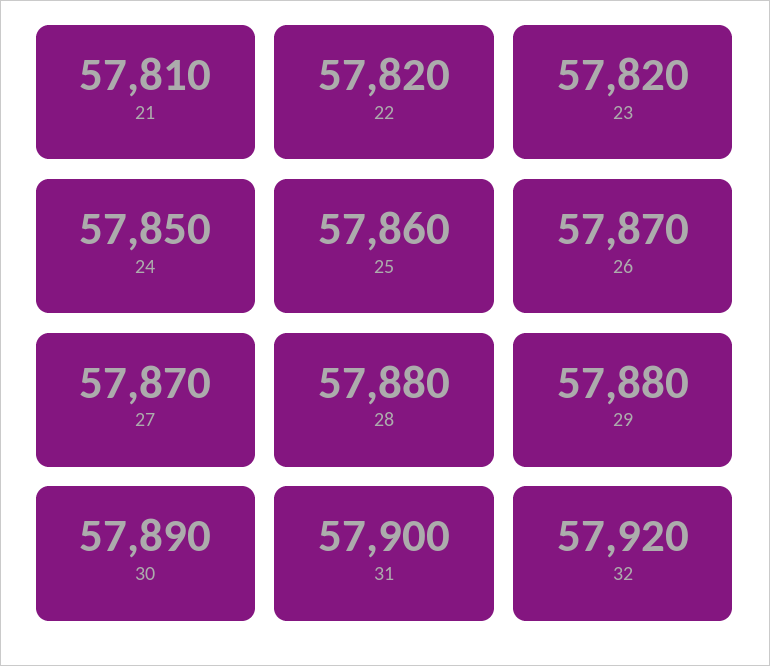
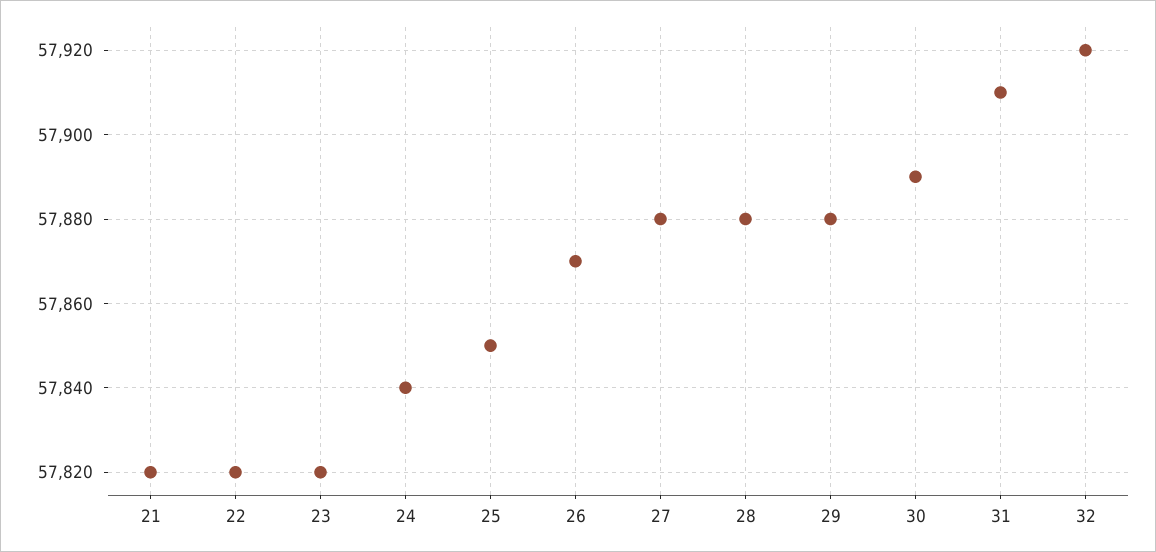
21: 57810 -> 57820
24: 57850 -> 57840
25: 57860 -> 57850
27: 57870 -> 57880
31: 57900 -> 57910

